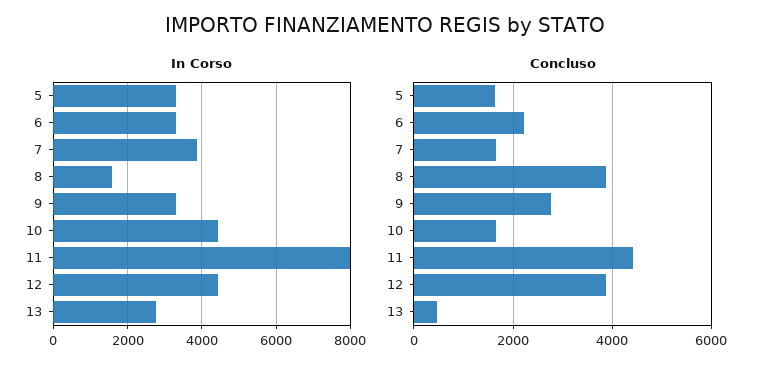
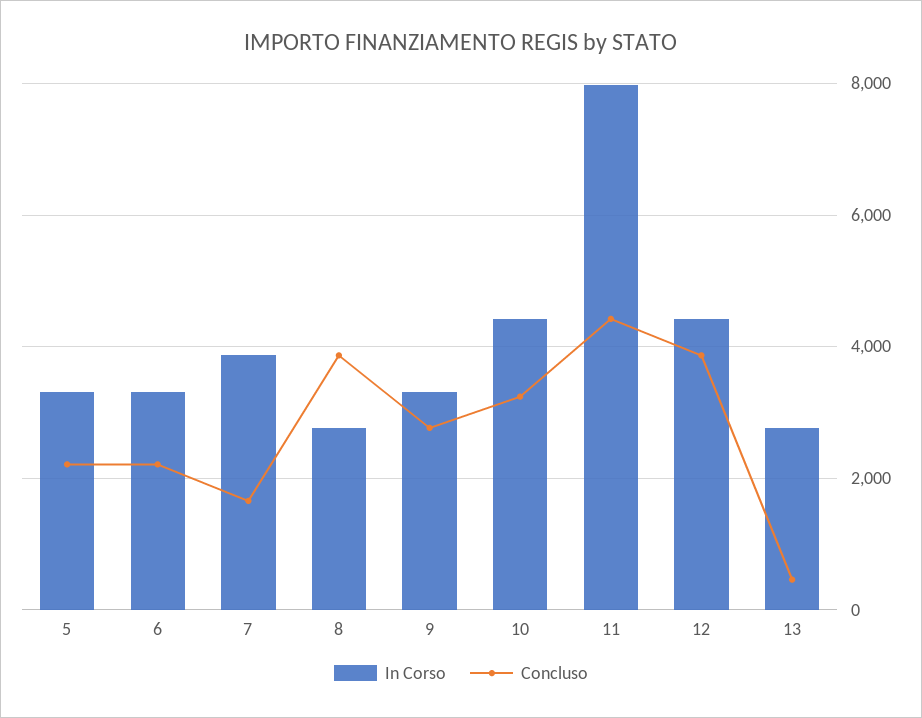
In Corso, 8: 1600 -> 2800
Concluso, 5: 1600 -> 2200
Concluso, 10: 1600 -> 3200

